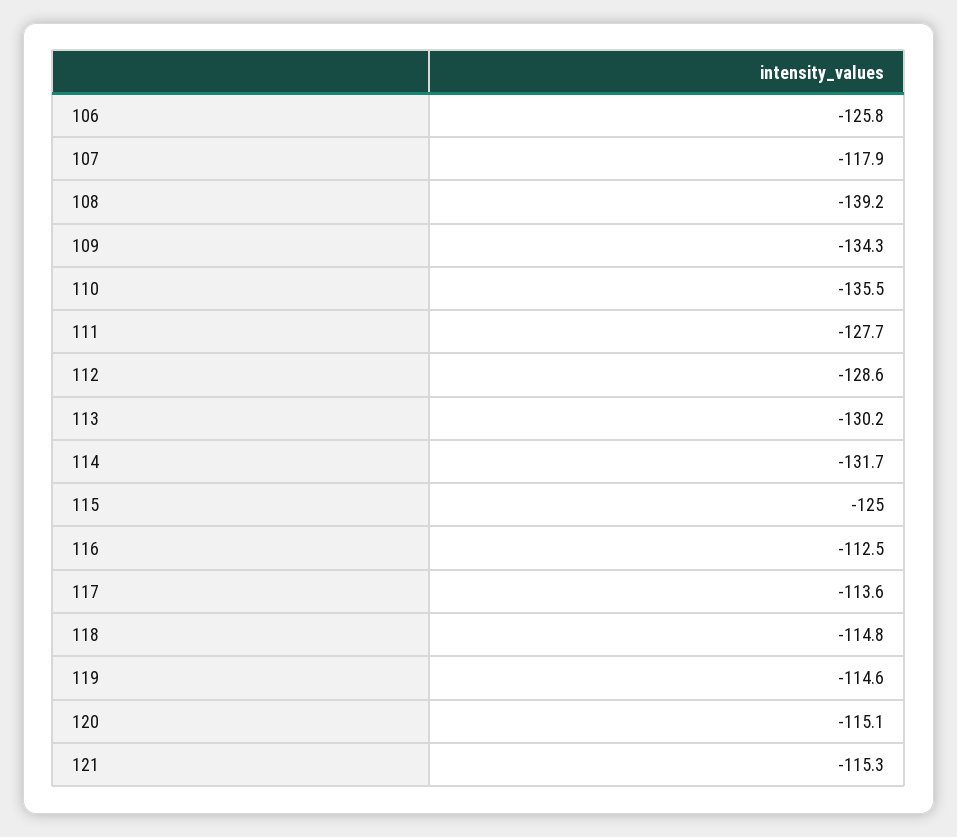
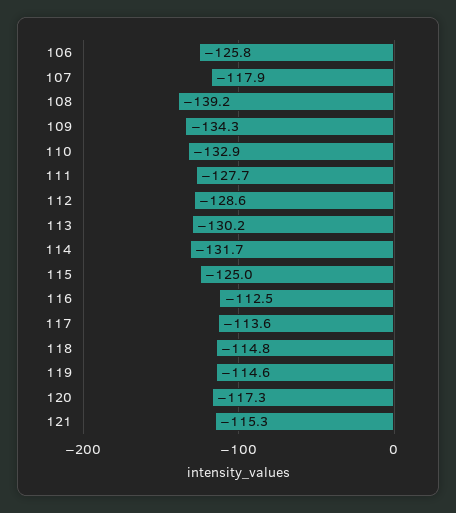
110: -135.5 -> -132.9
120: -115.1 -> -117.3

